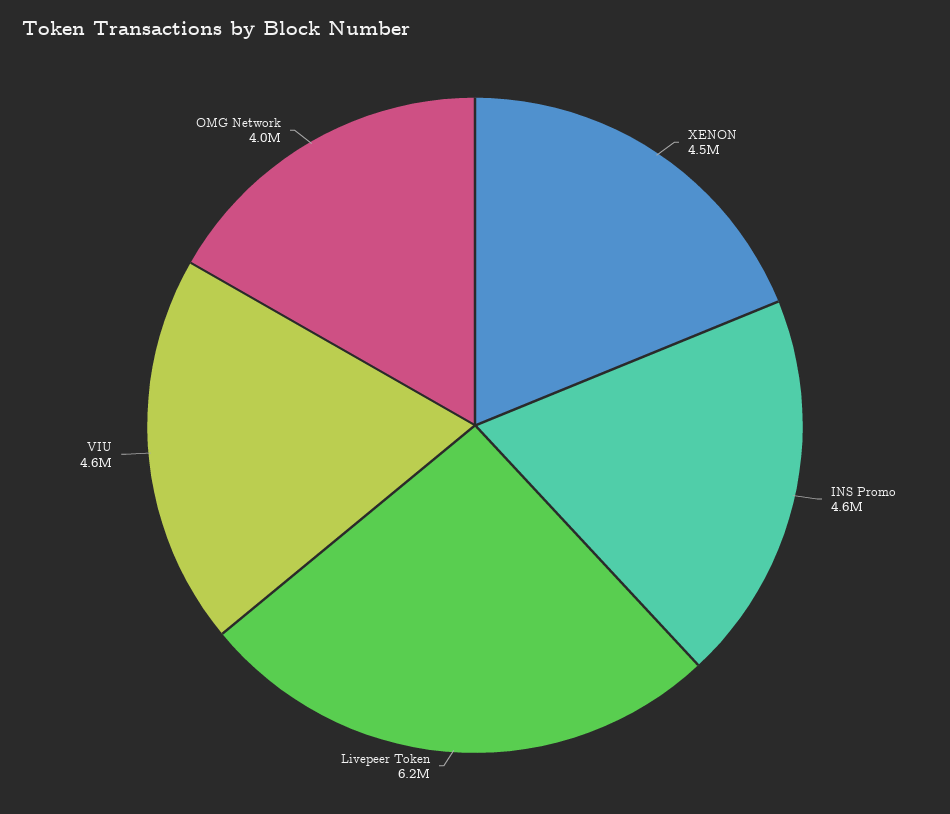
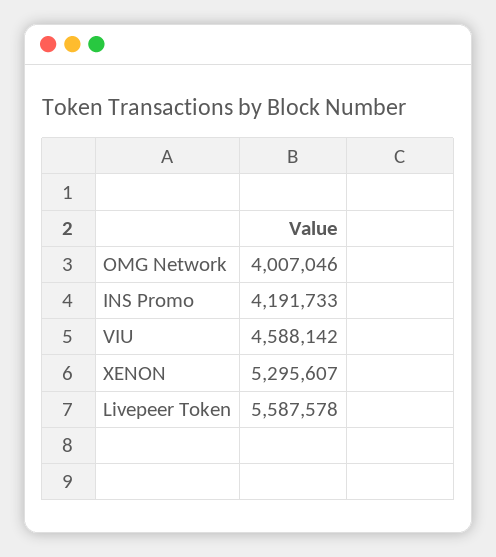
XENON: 4500000 -> 5295607
INS Promo: 4600000 -> 4191733
Livepeer Token: 6200000 -> 5587578

